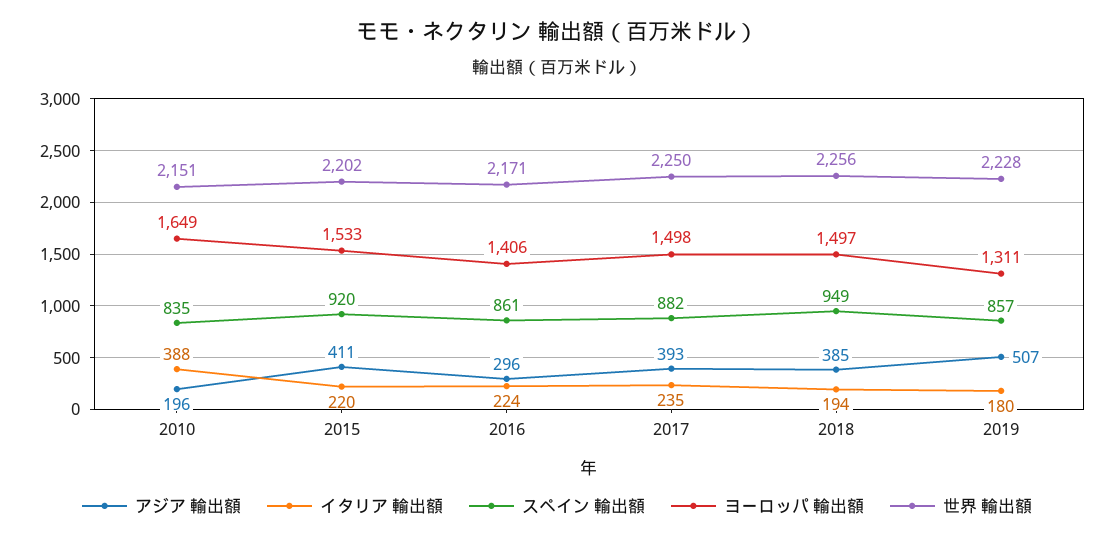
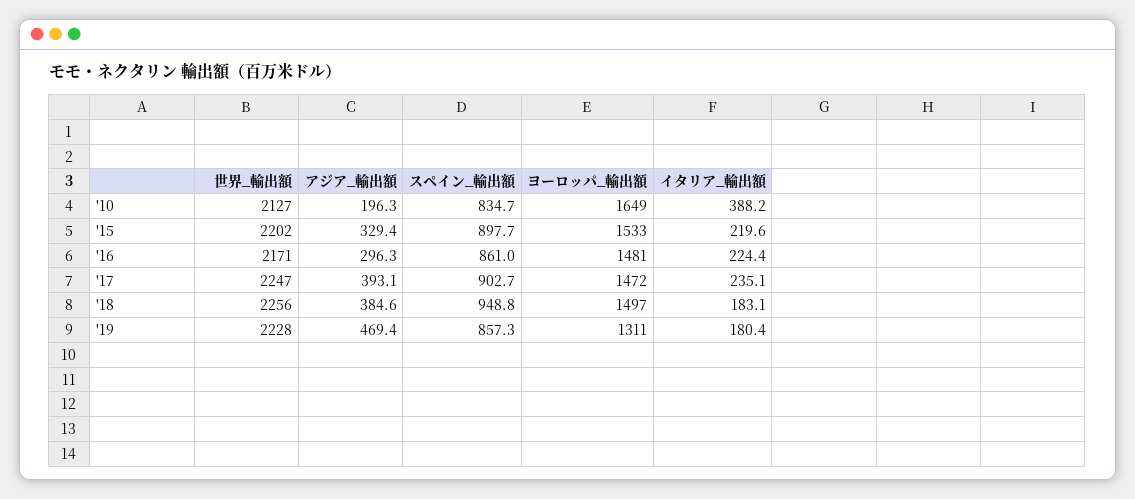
世界 輸出額, 2010: 2151 -> 2127
アジア 輸出額, 2015: 411 -> 329.4
スペイン 輸出額, 2015: 920 -> 897.7
ヨーロッパ 輸出額, 2016: 1406 -> 1481
スペイン 輸出額, 2017: 882 -> 902.7
ヨーロッパ 輸出額, 2017: 1498 -> 1472
世界 輸出額, 2017: 2250 -> 2247
イタリア 輸出額, 2018: 194 -> 183.1
アジア 輸出額, 2019: 507 -> 469.4

